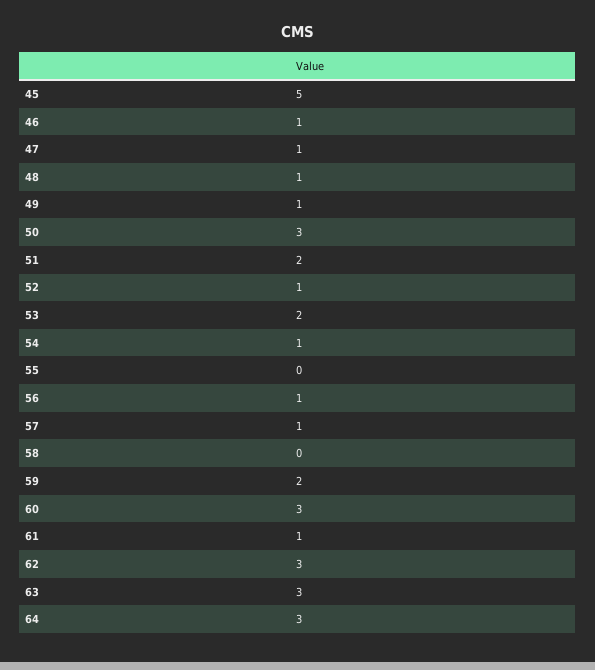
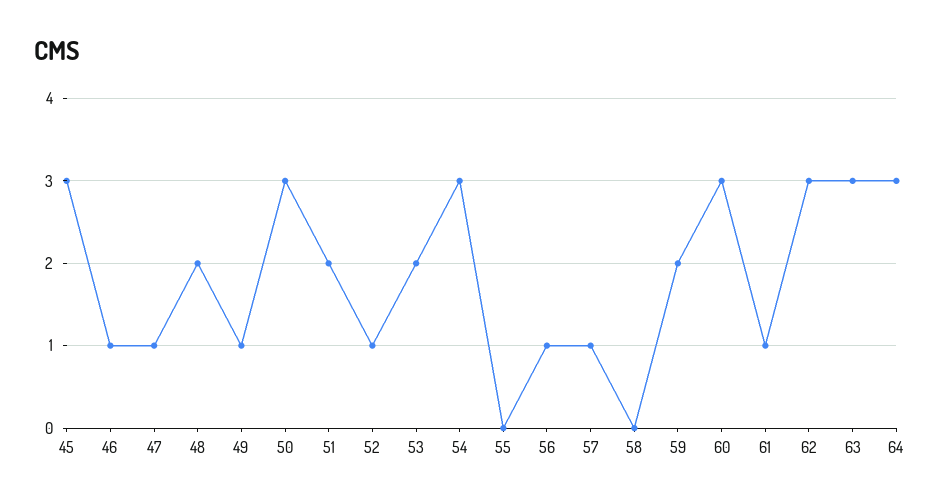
45: 5 -> 3
48: 1 -> 2
54: 1 -> 3

